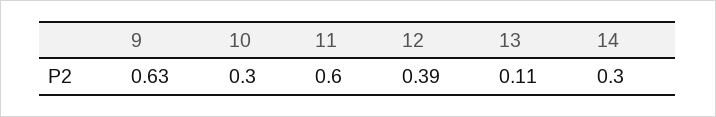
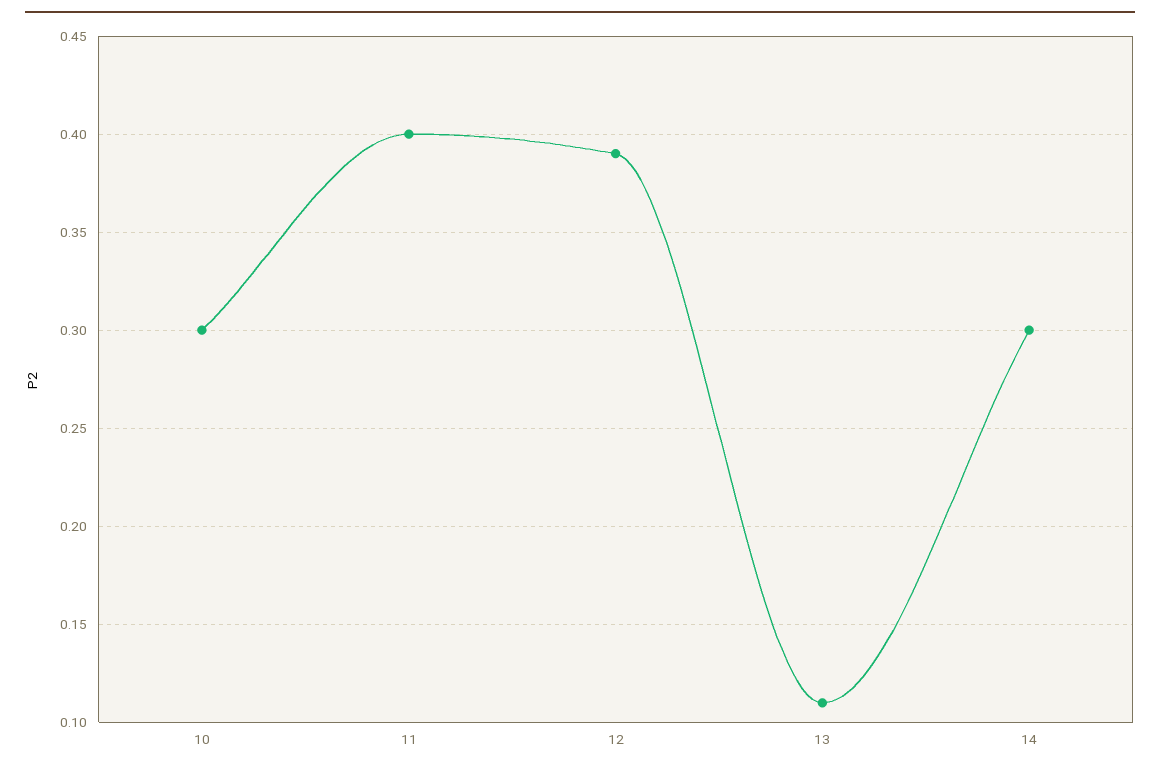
9: 0.63 -> none
11: 0.6 -> 0.4

